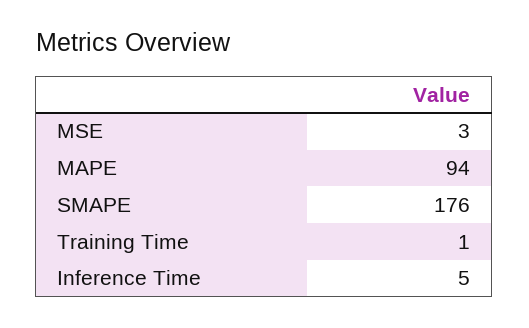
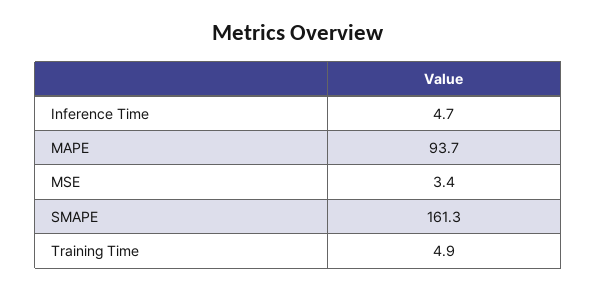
SMAPE: 176 -> 161.3
Training Time: 1 -> 4.9

